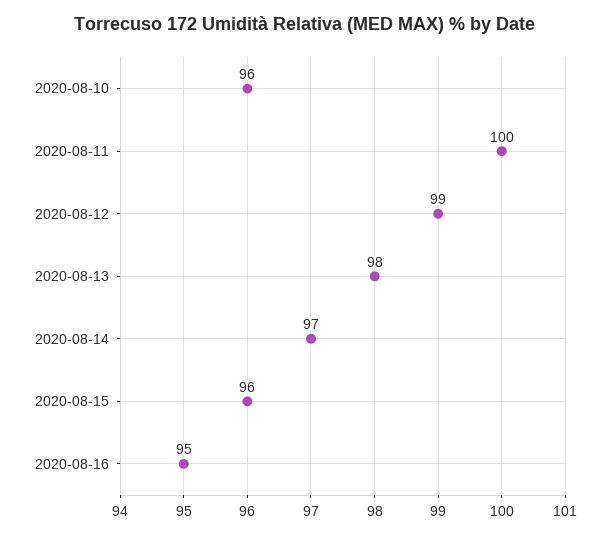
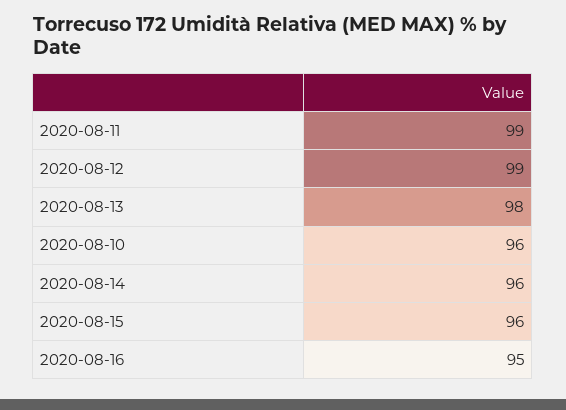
2020-08-11: 100 -> 99
2020-08-14: 97 -> 96

